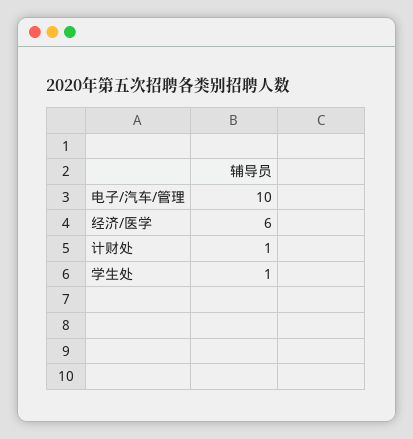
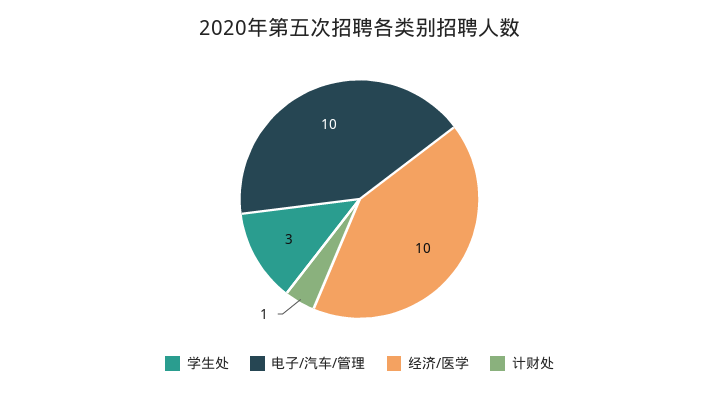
经济/医学: 6 -> 10
学生处: 1 -> 3

